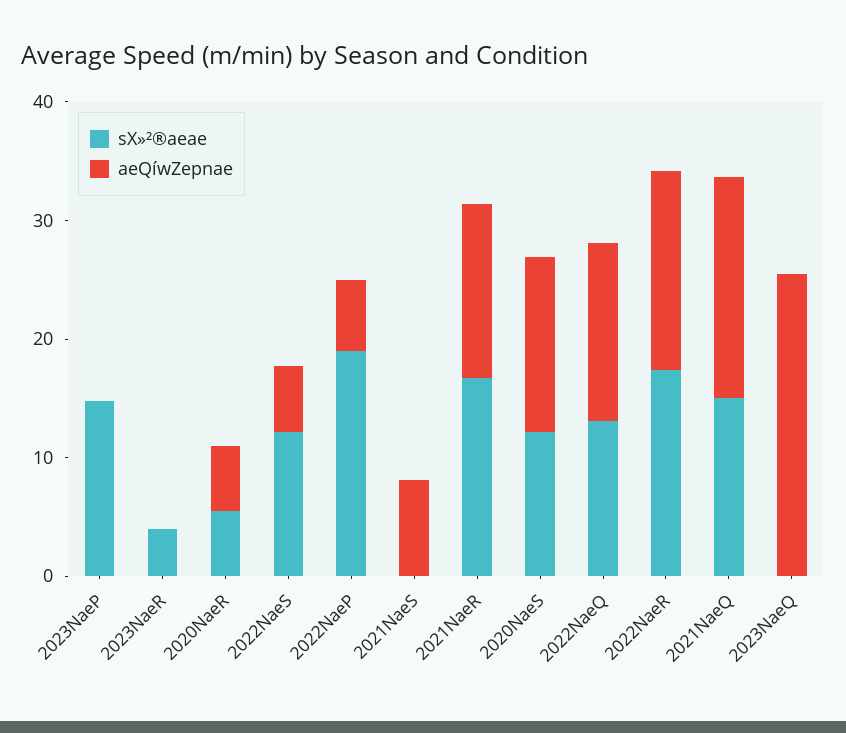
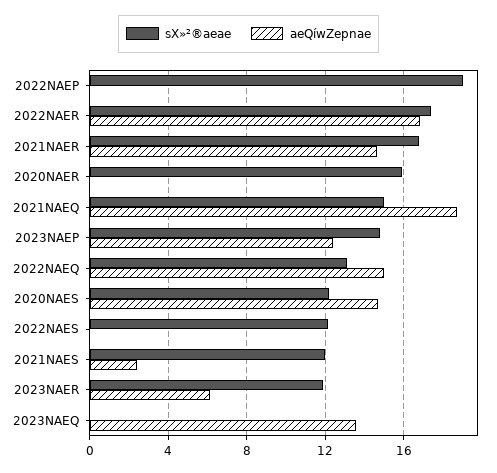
aeQíwZepnae, 2023NaeP: 0 -> 12.5
sX»²®aeae, 2023NaeR: 4 -> 12
aeQíwZepnae, 2023NaeR: 0 -> 6
sX»²®aeae, 2020NaeR: 6 -> 16
aeQíwZepnae, 2020NaeR: 6 -> 0
aeQíwZepnae, 2022NaeS: 6 -> 0
aeQíwZepnae, 2022NaeP: 6 -> 0
sX»²®aeae, 2021NaeS: 0 -> 12
aeQíwZepnae, 2021NaeS: 8 -> 2.5
aeQíwZepnae, 2023NaeQ: 26 -> 13.5

